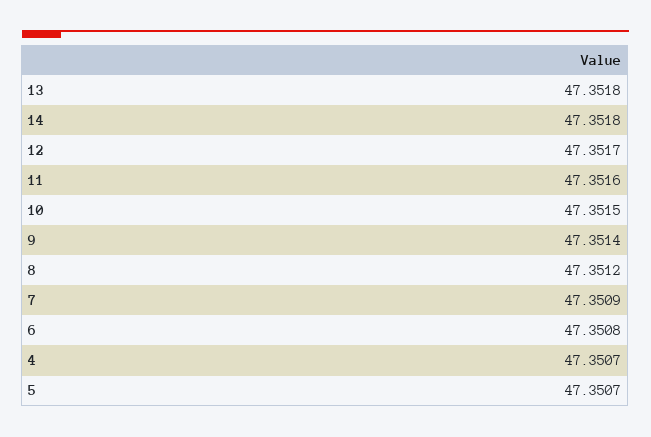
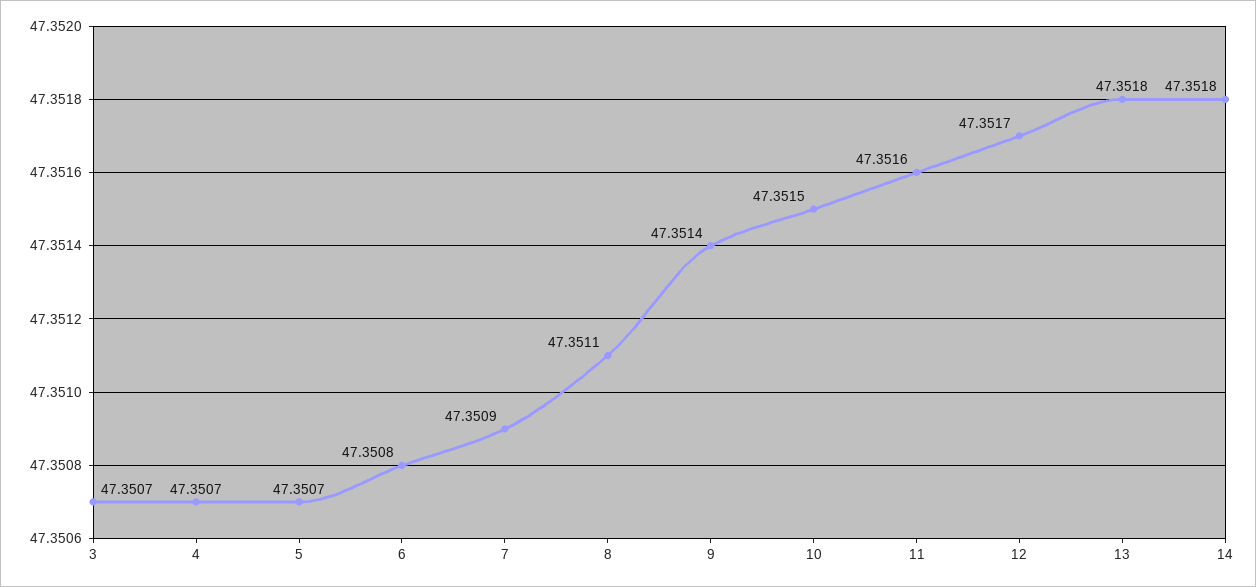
8: 47.3512 -> 47.3511
3: none -> 47.3507

